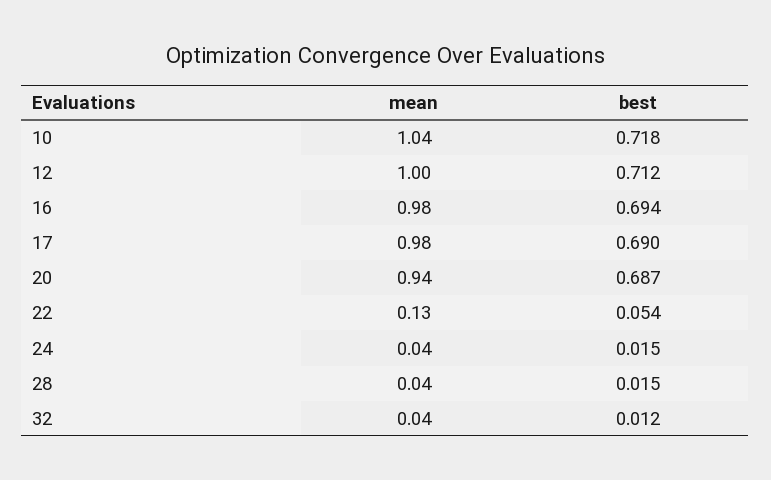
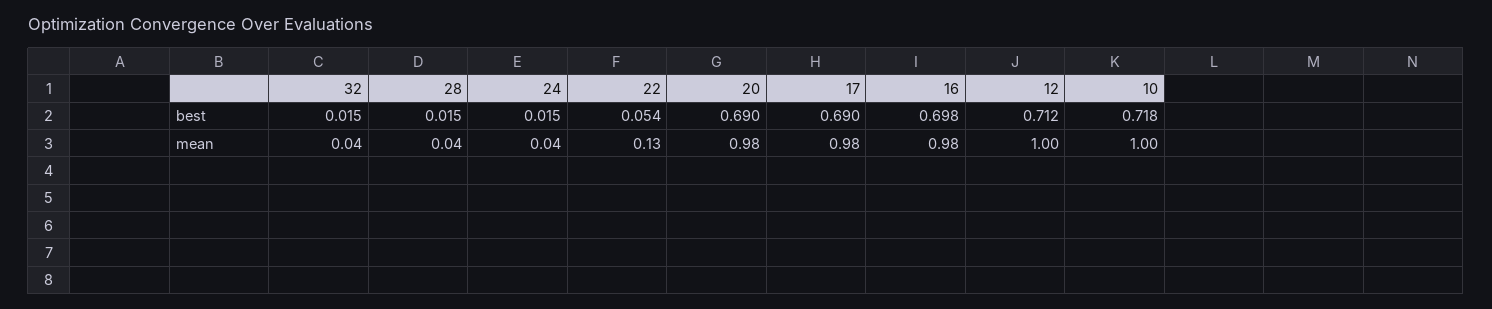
mean, 10: 1.04 -> 1
best, 16: 0.694 -> 0.698
mean, 20: 0.94 -> 0.98
best, 20: 0.687 -> 0.69
best, 32: 0.012 -> 0.015

